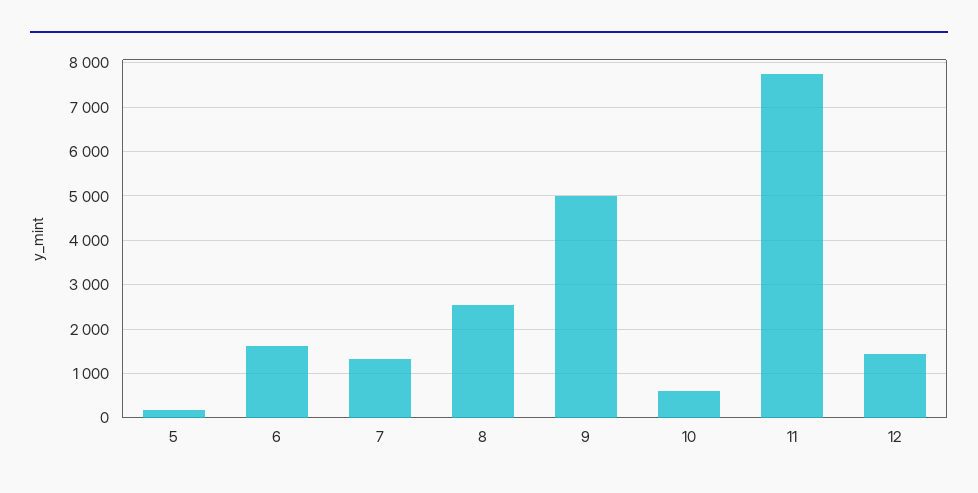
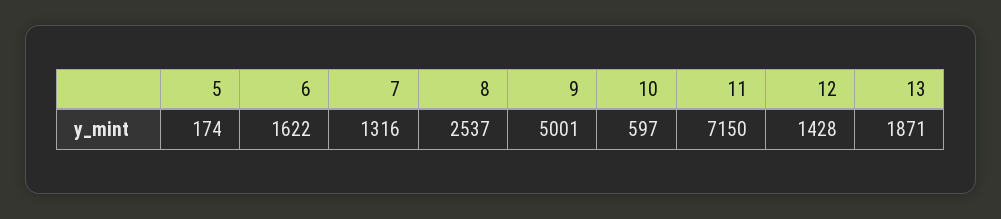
11: 7800 -> 7150
13: none -> 1871

